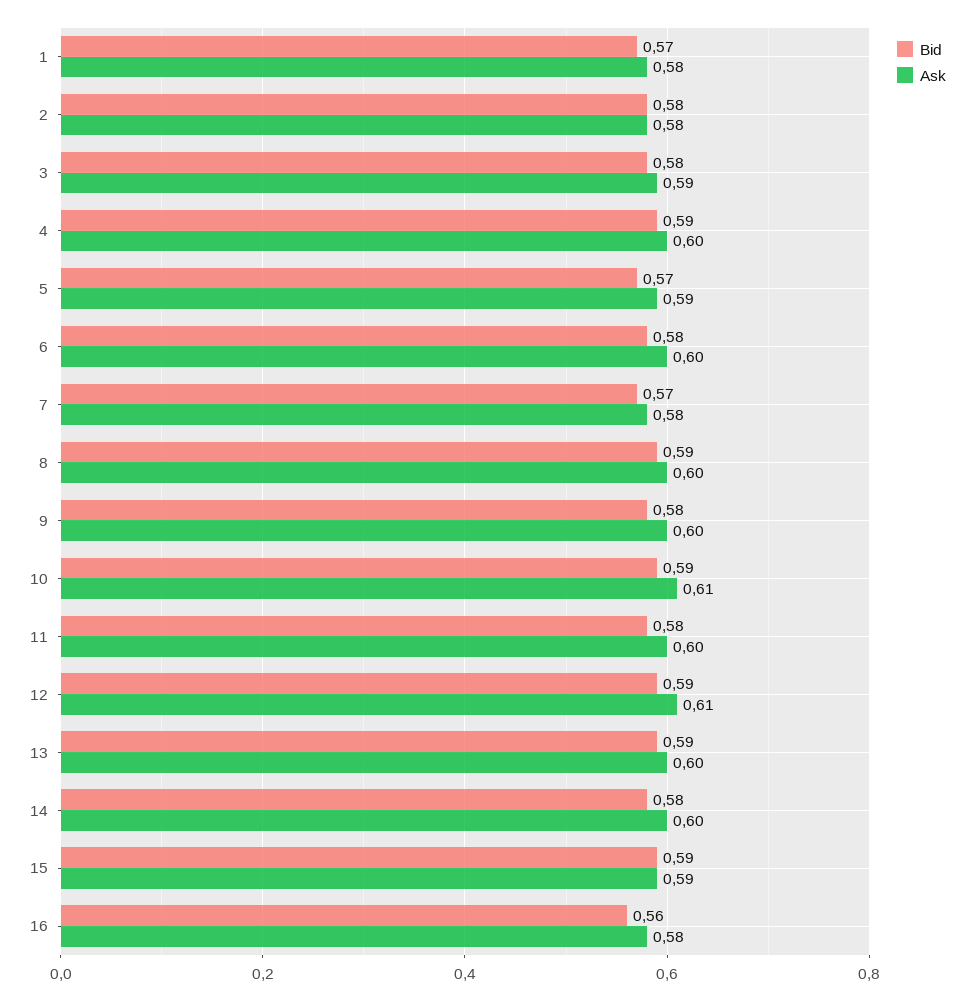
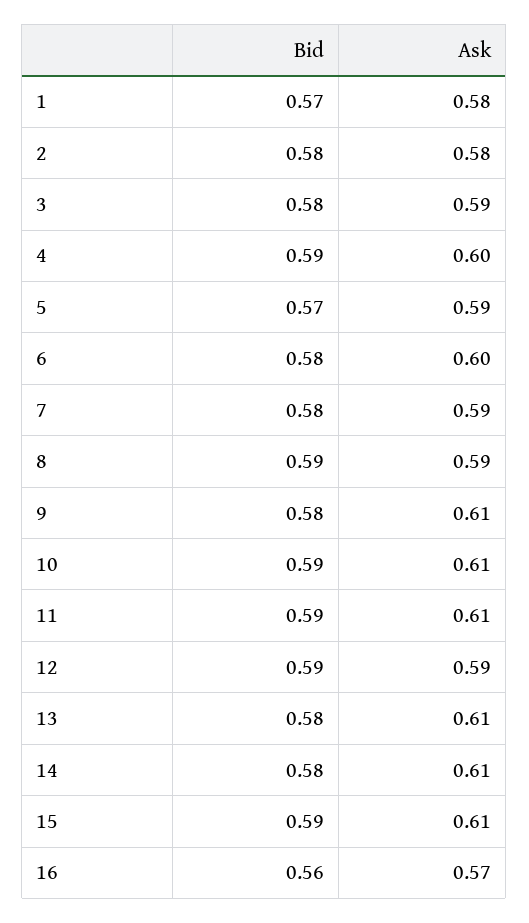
Bid, 7: 0.57 -> 0.58
Ask, 7: 0.58 -> 0.59
Ask, 8: 0.6 -> 0.59
Ask, 9: 0.6 -> 0.61
Bid, 11: 0.58 -> 0.59
Ask, 11: 0.6 -> 0.61
Ask, 12: 0.61 -> 0.59
Bid, 13: 0.59 -> 0.58
Ask, 13: 0.6 -> 0.61
Ask, 14: 0.6 -> 0.61
Ask, 15: 0.59 -> 0.61
Ask, 16: 0.58 -> 0.57

